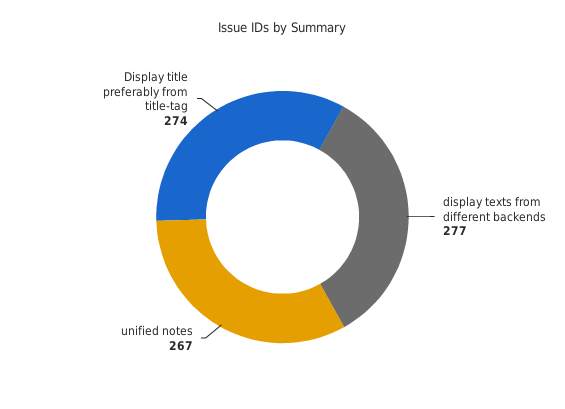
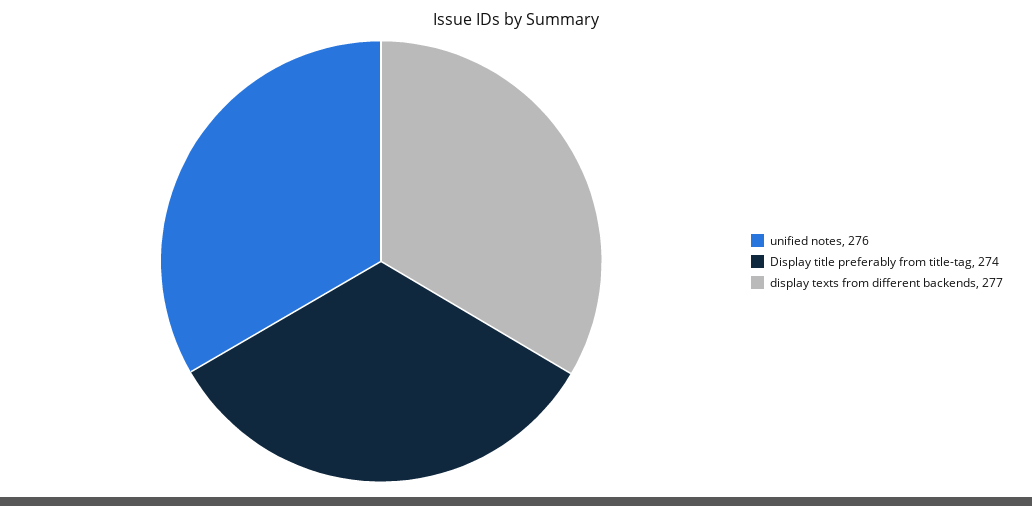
unified notes: 267 -> 276

